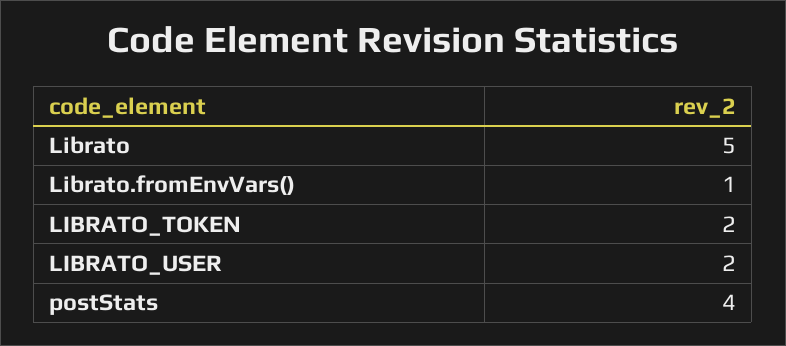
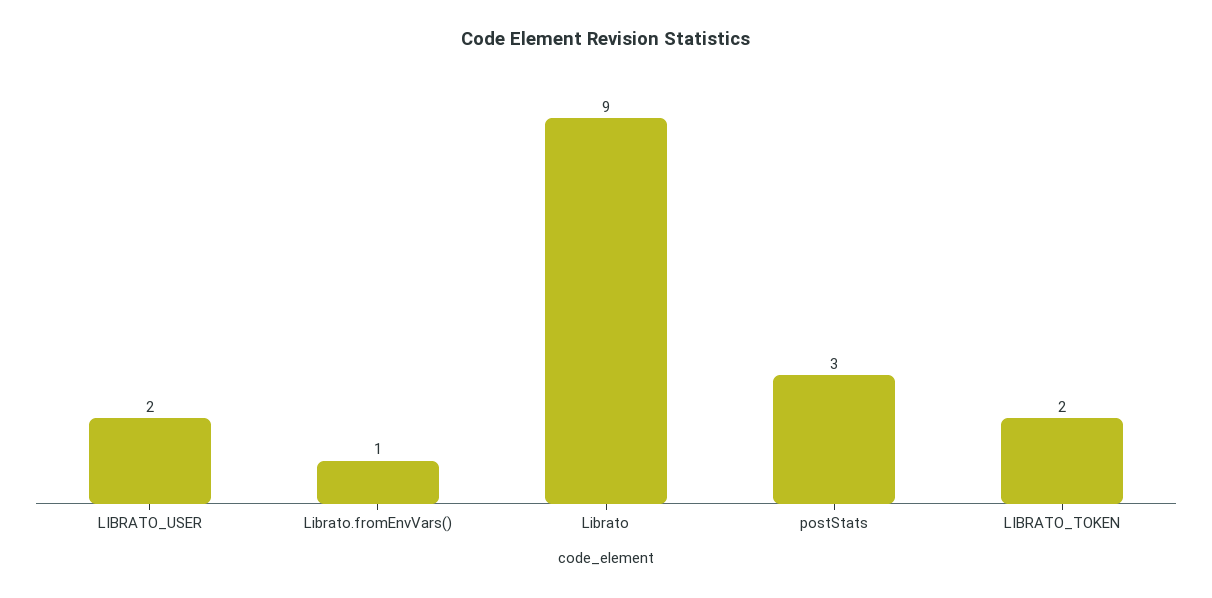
Librato: 5 -> 9
postStats: 4 -> 3

